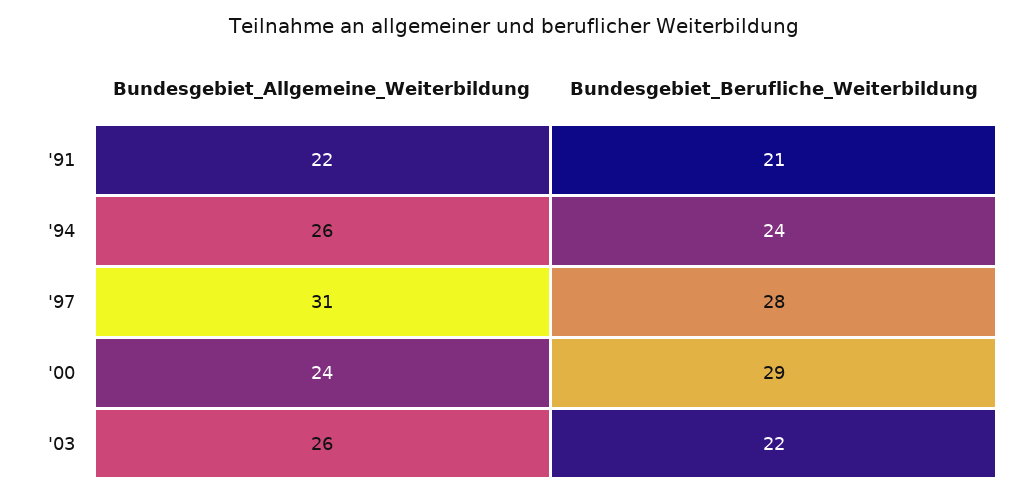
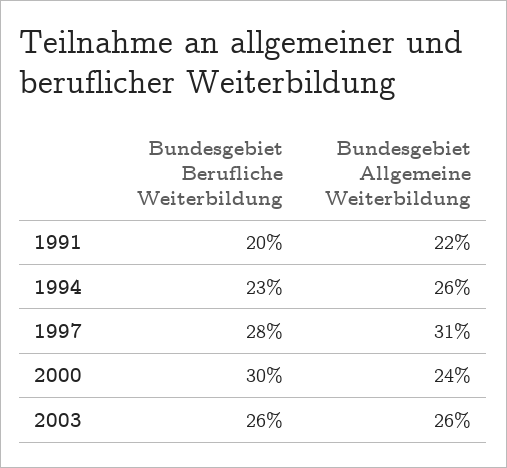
Bundesgebiet_Berufliche_Weiterbildung, '91: 21 -> 20
Bundesgebiet_Berufliche_Weiterbildung, '94: 24 -> 23
Bundesgebiet_Berufliche_Weiterbildung, '00: 29 -> 30
Bundesgebiet_Berufliche_Weiterbildung, '03: 22 -> 26

